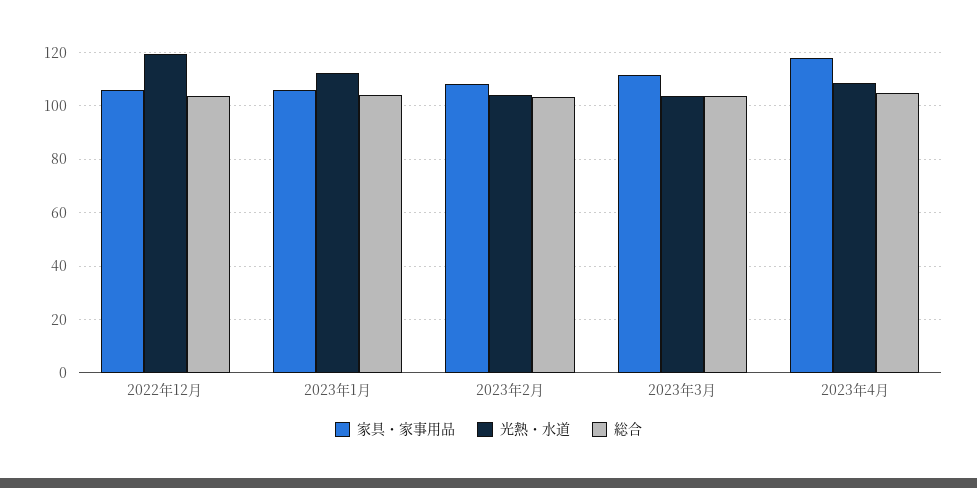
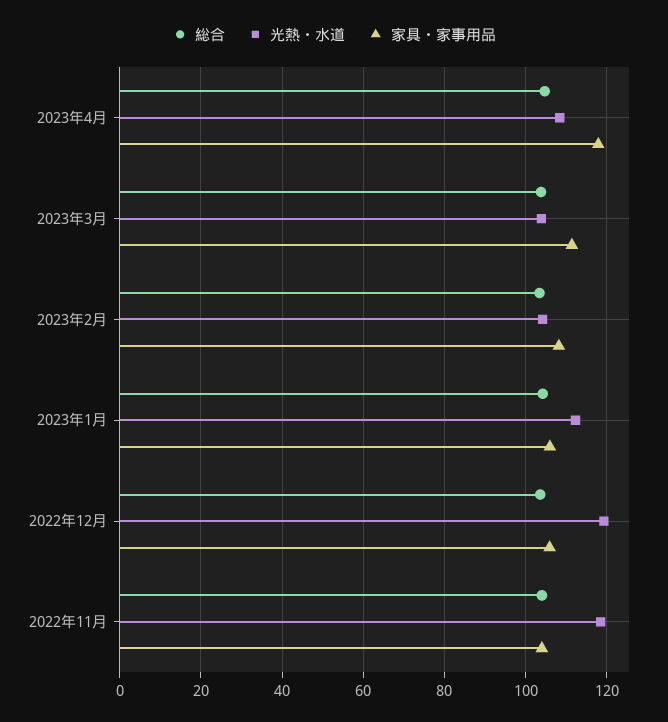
総合, 2022年11月: none -> 104
光熱・水道, 2022年11月: none -> 118
家具・家事用品, 2022年11月: none -> 104

